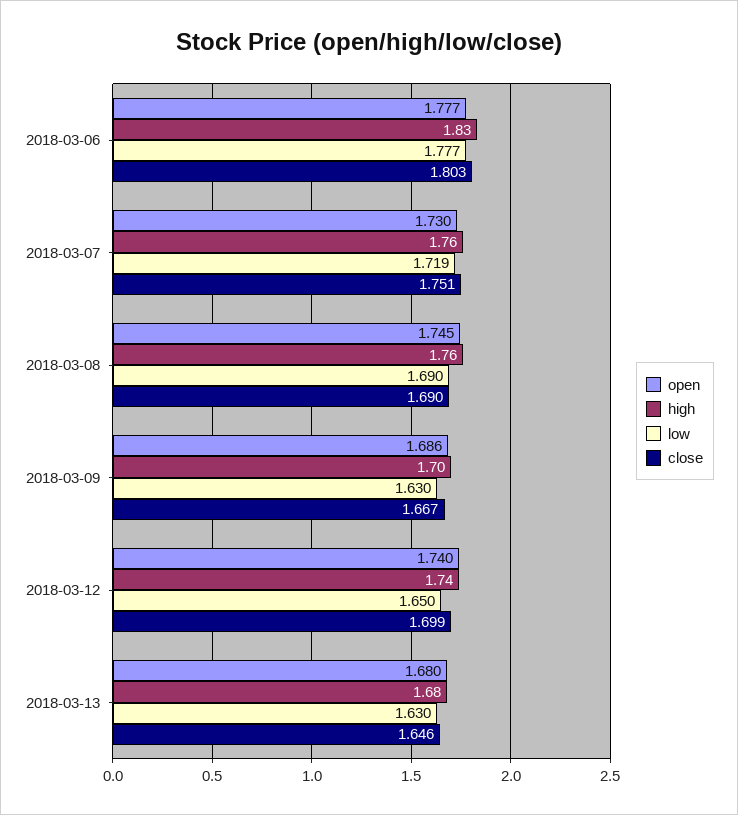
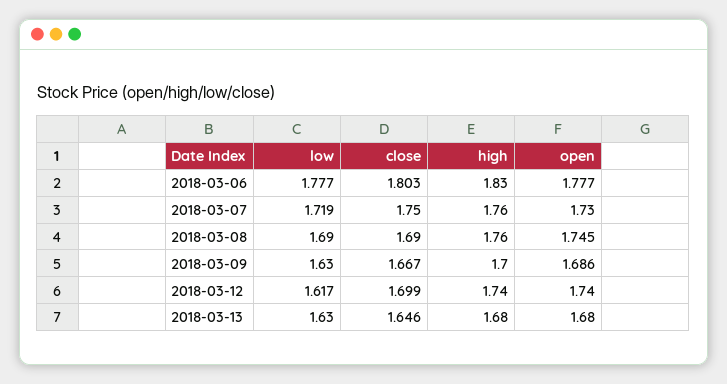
close, 2018-03-07: 1.751 -> 1.75
low, 2018-03-12: 1.65 -> 1.617

